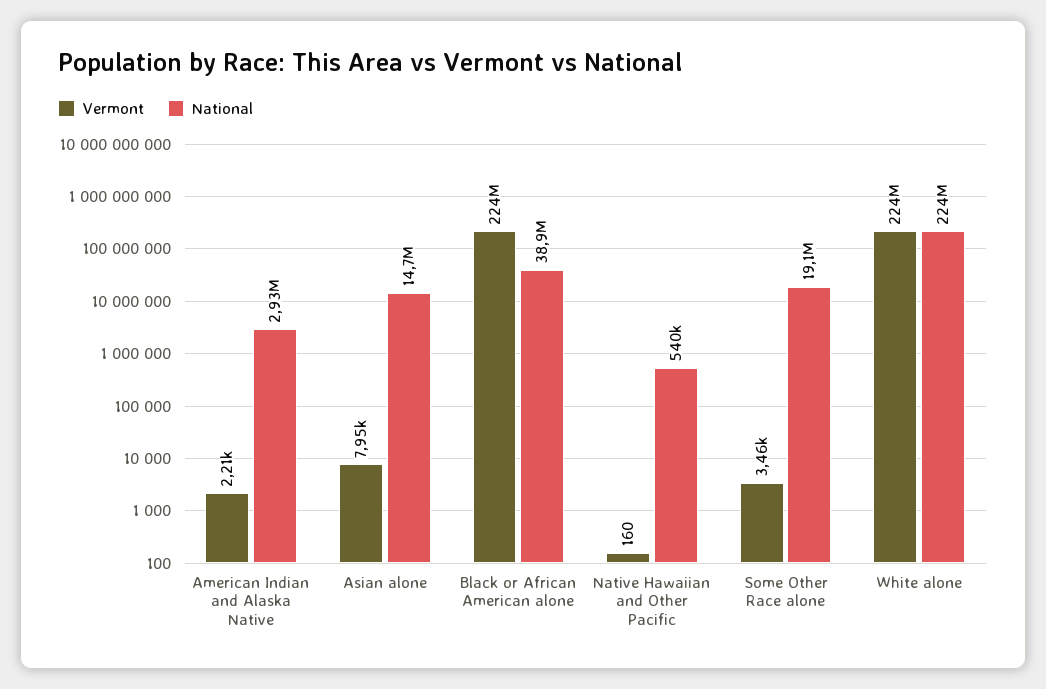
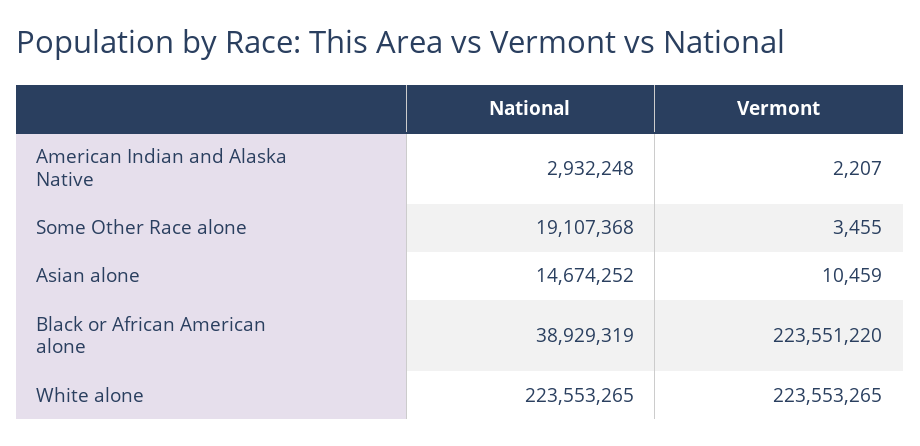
Vermont, Asian alone: 7950 -> 10459
Vermont, Native Hawaiian and Other Pacific: 160 -> none
National, Native Hawaiian and Other Pacific: 540000 -> none

